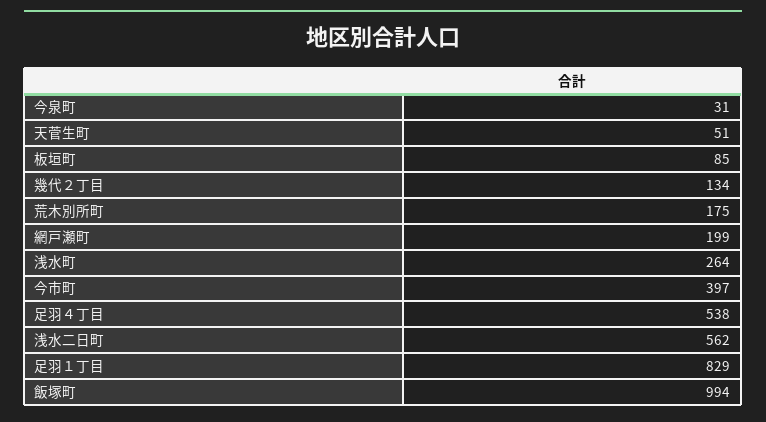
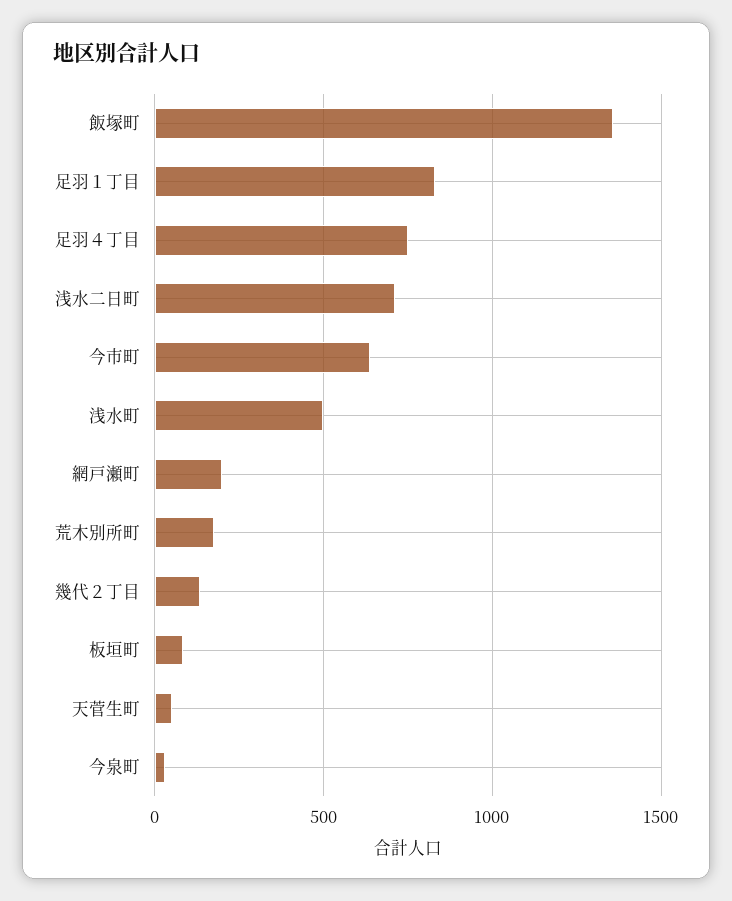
浅水町: 264 -> 500
今市町: 397 -> 650
足羽４丁目: 538 -> 750
浅水二日町: 562 -> 700
飯塚町: 994 -> 1350

